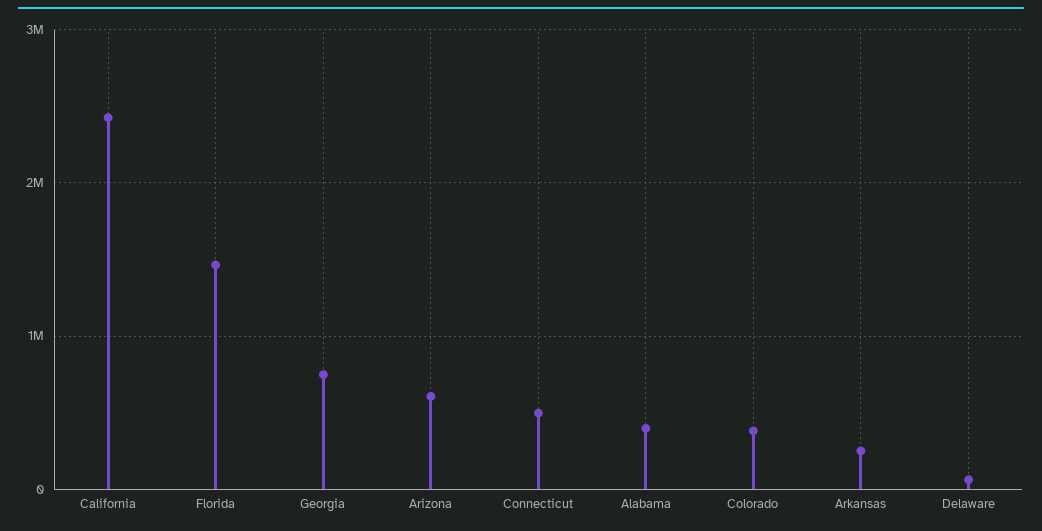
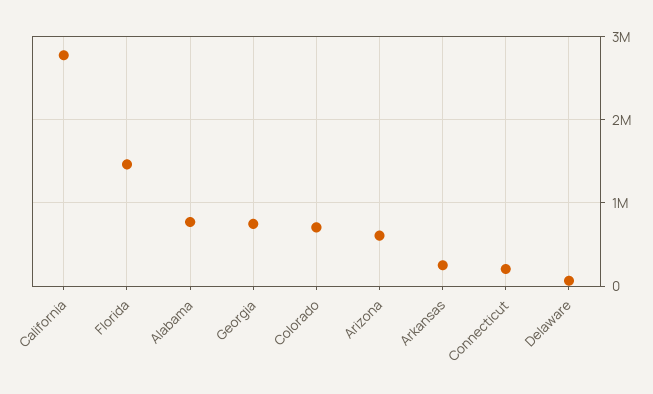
California: 2400000 -> 2800000
Connecticut: 500000 -> 200000
Alabama: 400000 -> 800000
Colorado: 400000 -> 700000

